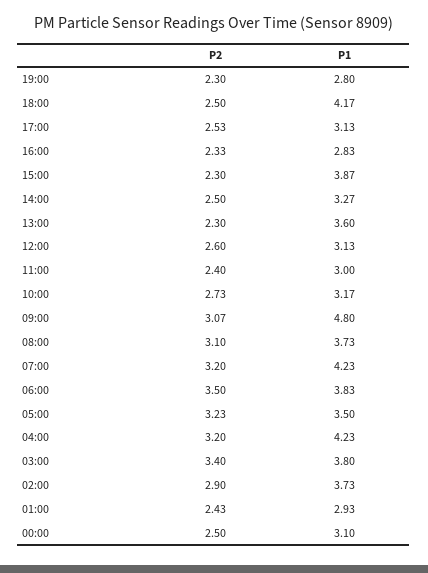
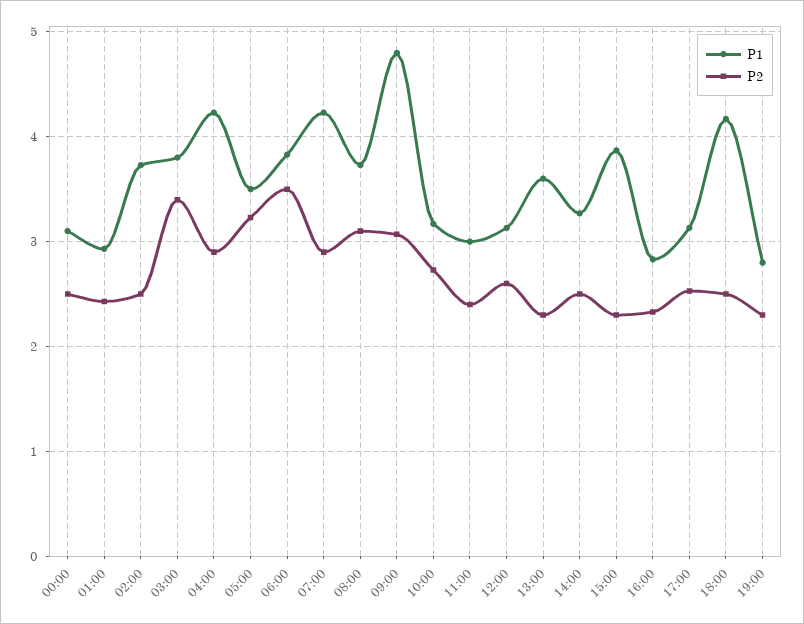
P2, 07:00: 3.2 -> 2.9
P2, 04:00: 3.2 -> 2.9
P2, 02:00: 2.9 -> 2.5

